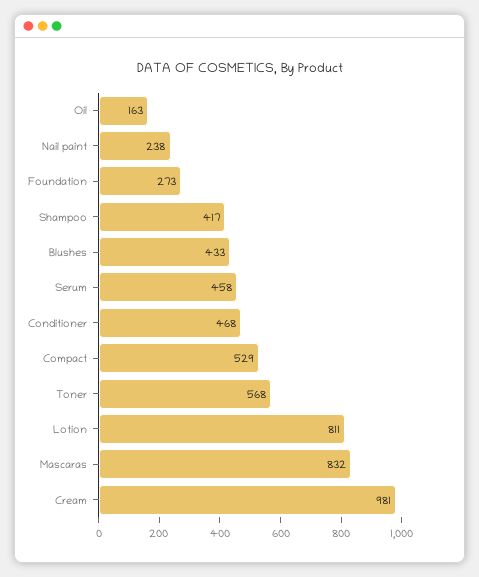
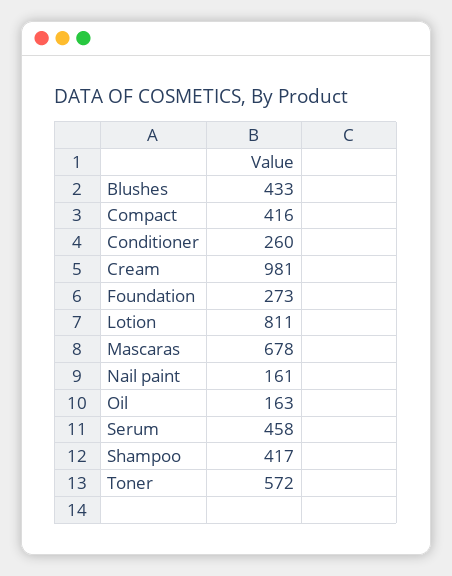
Nail paint: 238 -> 161
Conditioner: 468 -> 260
Compact: 529 -> 416
Toner: 568 -> 572
Mascaras: 832 -> 678

